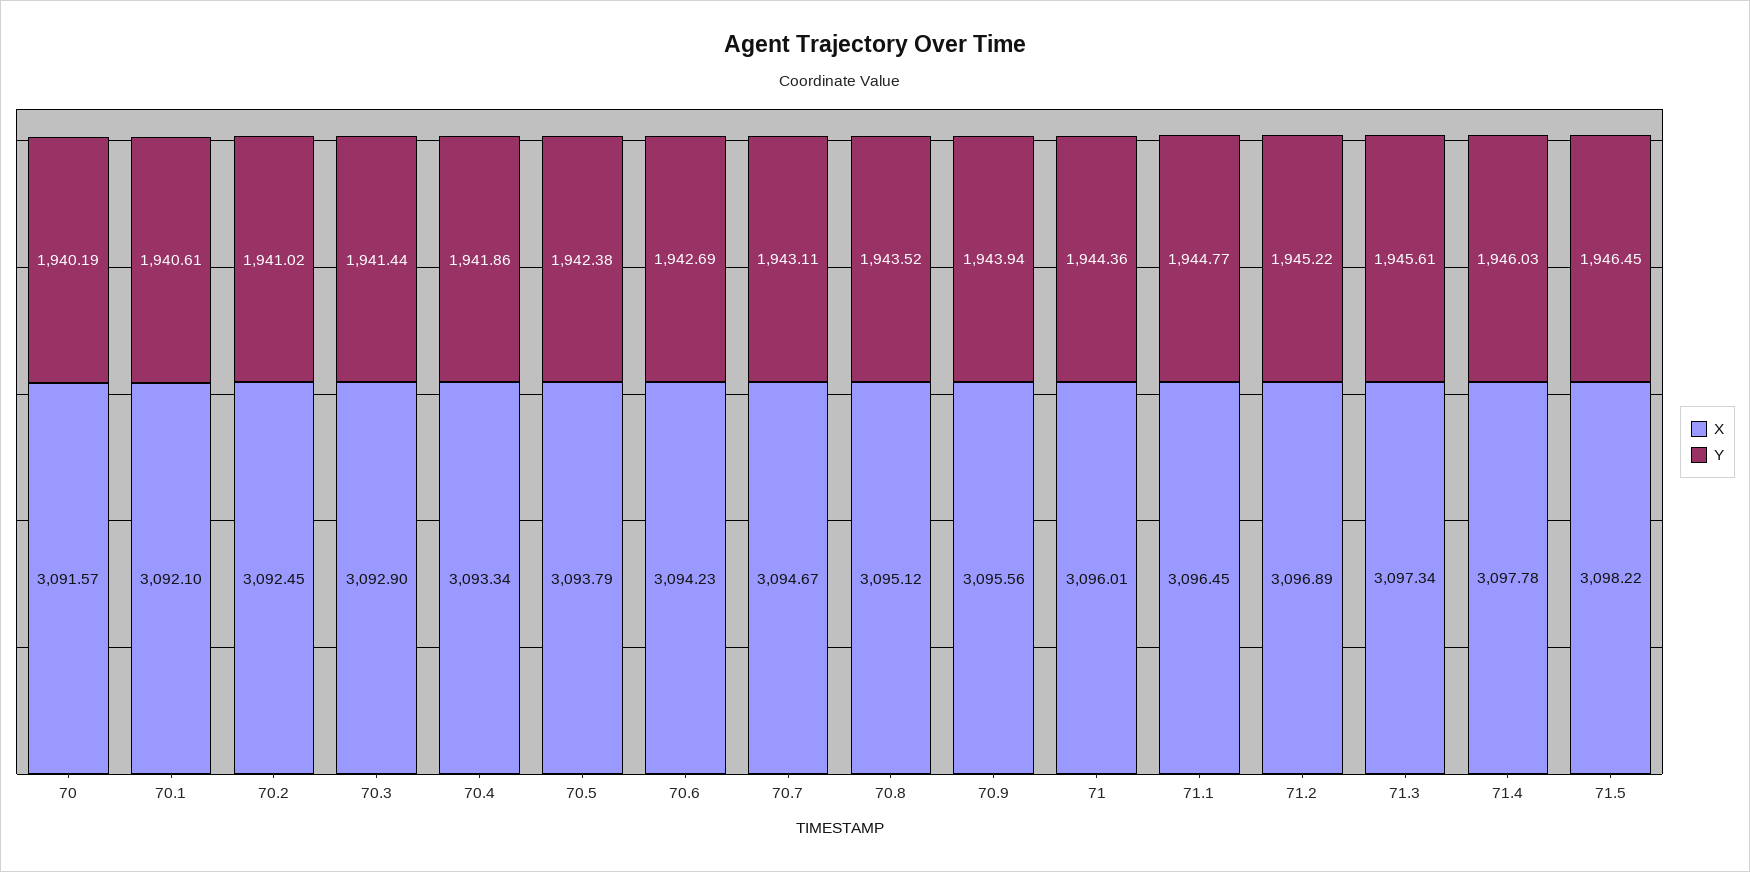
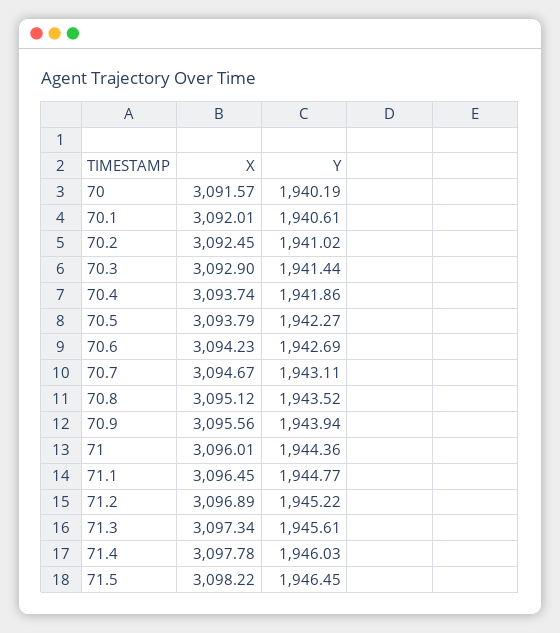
X, 70.1: 3092.1 -> 3092.01
X, 70.4: 3093.34 -> 3093.74
Y, 70.5: 1942.38 -> 1942.27

